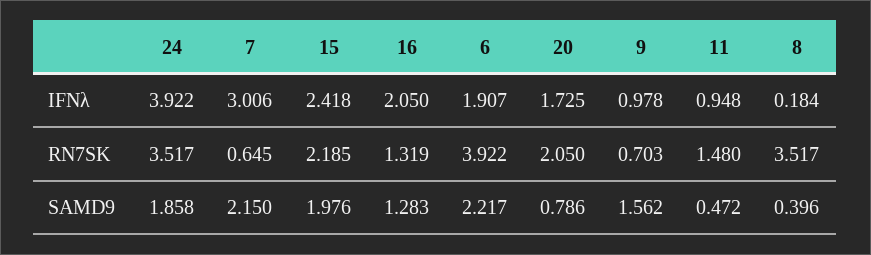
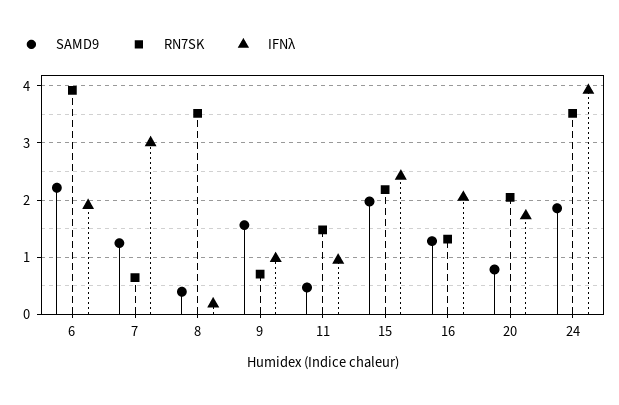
SAMD9, 7: 2.15 -> 1.2

